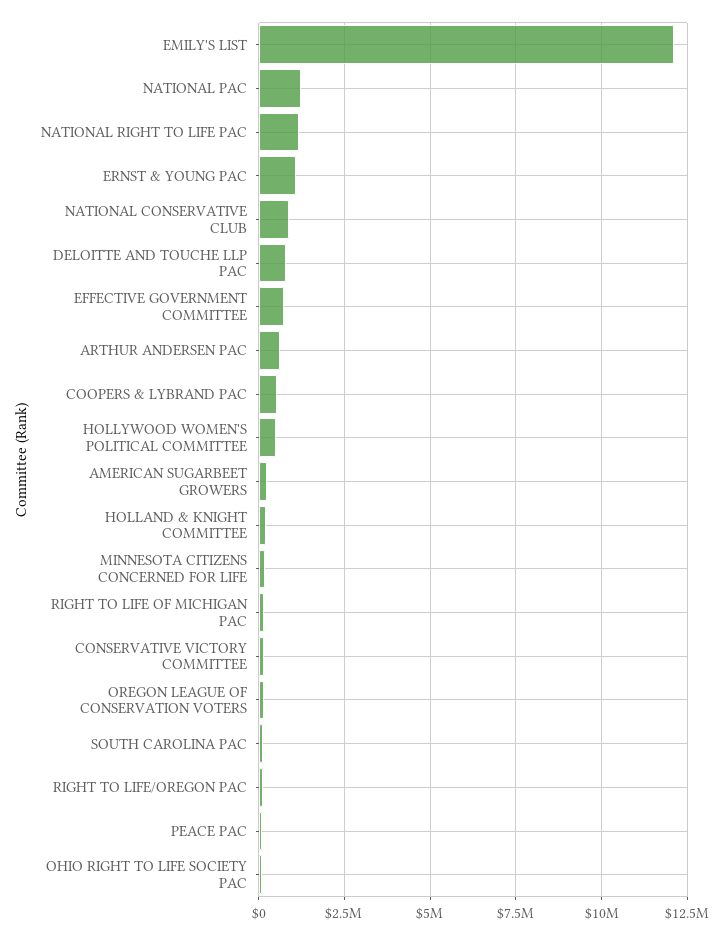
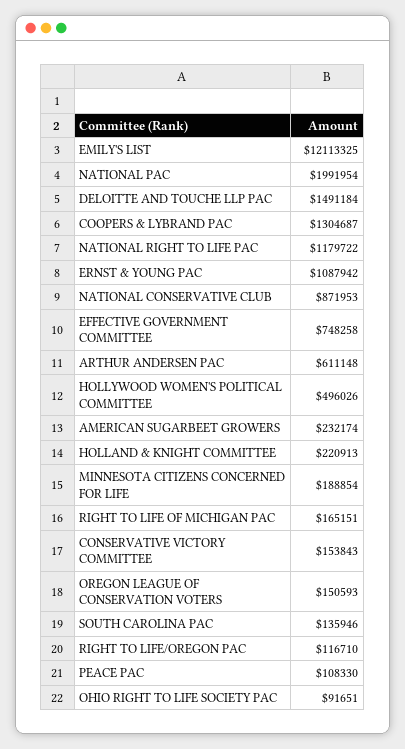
NATIONAL PAC: 1250000 -> 1991954
DELOITTE AND TOUCHE LLP PAC: 750000 -> 1491184
COOPERS & LYBRAND PAC: 500000 -> 1304687

